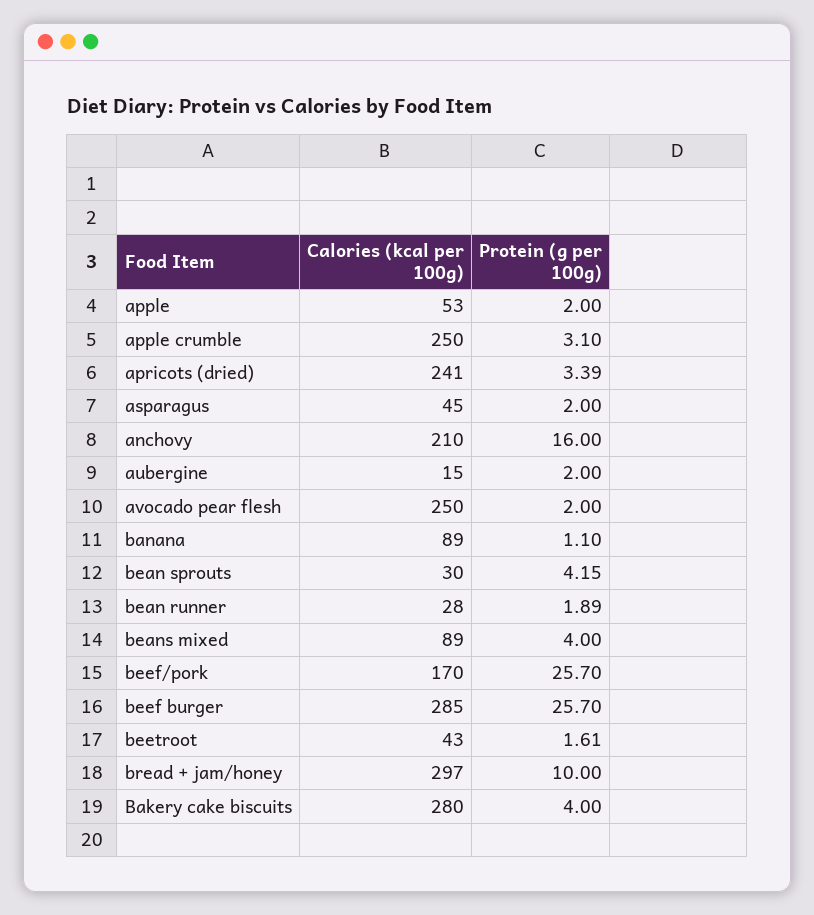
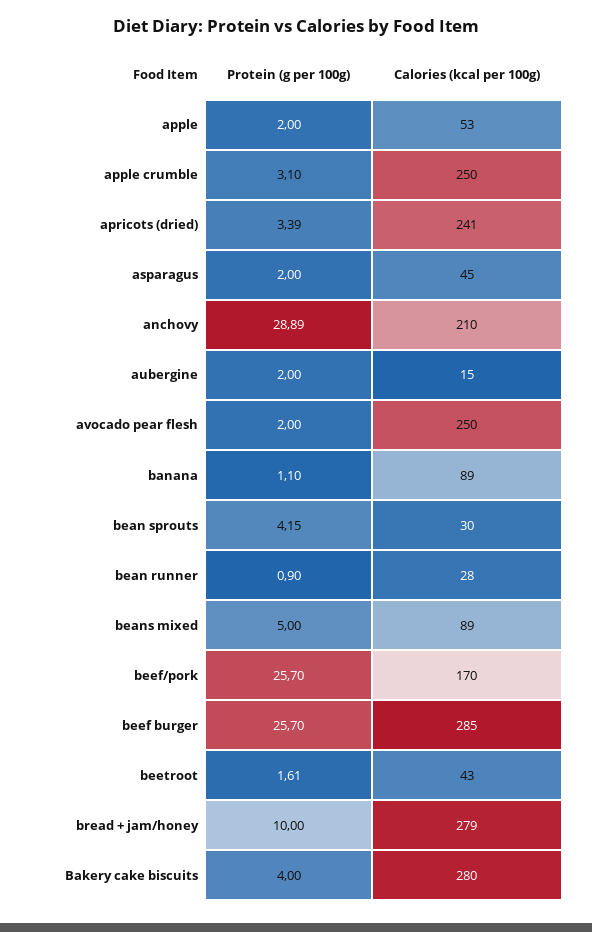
Protein (g per 100g), anchovy: 16 -> 28.89
Protein (g per 100g), bean runner: 1.89 -> 0.9
Protein (g per 100g), beans mixed: 4 -> 5
Calories (kcal per 100g), bread + jam/honey: 297 -> 279

